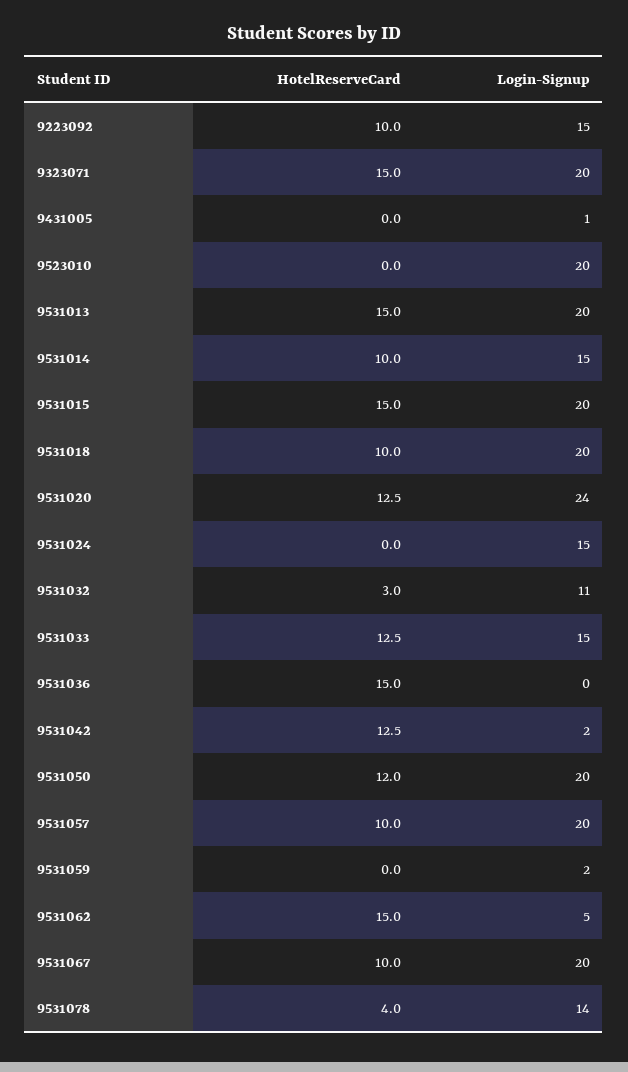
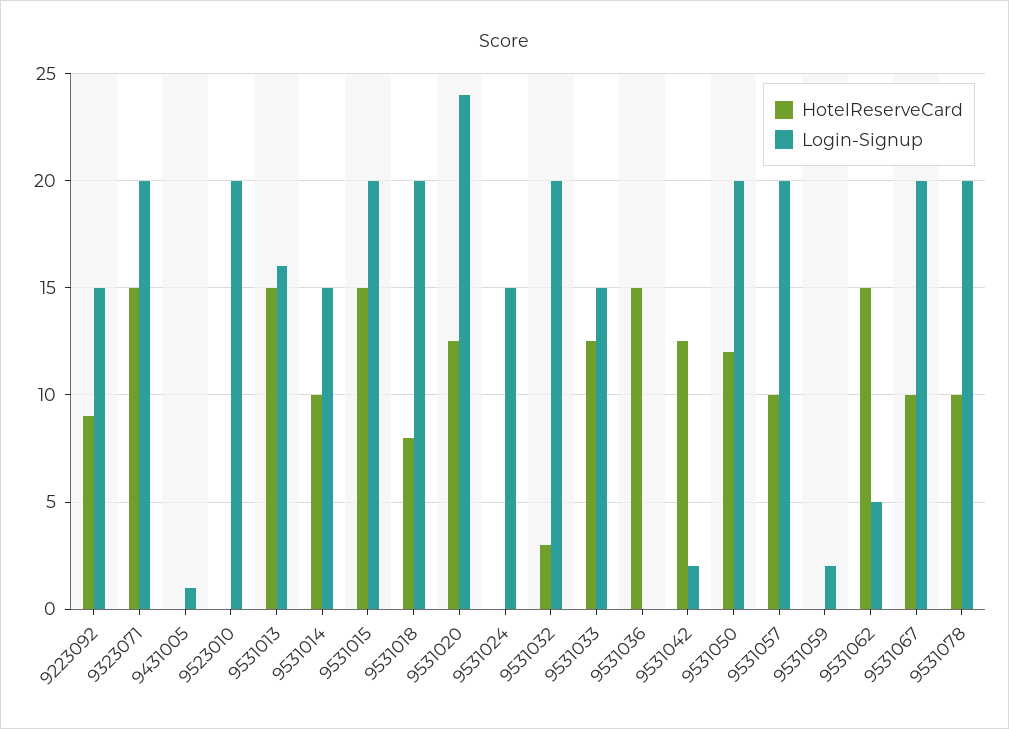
HotelReserveCard, 9223092: 10 -> 9
Login-Signup, 9531013: 20 -> 16
HotelReserveCard, 9531018: 10 -> 8
Login-Signup, 9531032: 11 -> 20
HotelReserveCard, 9531078: 4 -> 10
Login-Signup, 9531078: 14 -> 20

